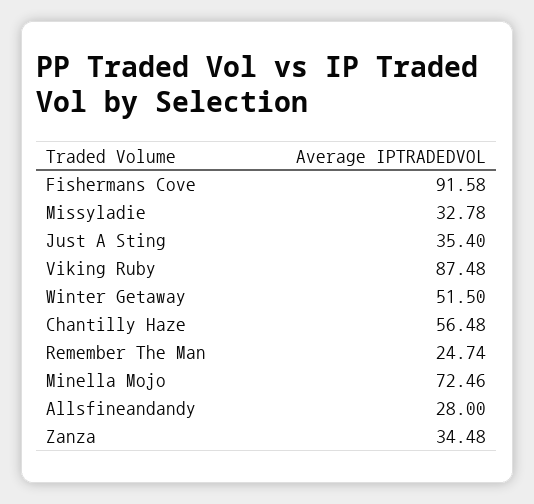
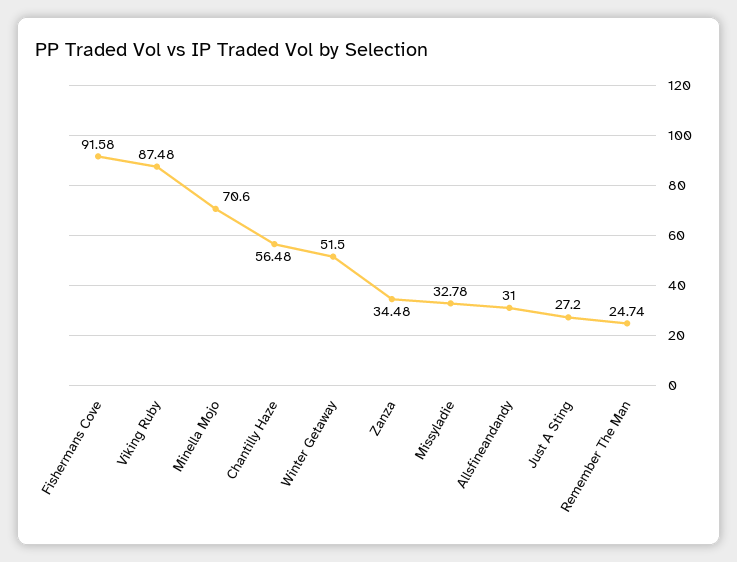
Just A Sting: 35.4 -> 27.2
Minella Mojo: 72.46 -> 70.6
Allsfineandandy: 28 -> 31

